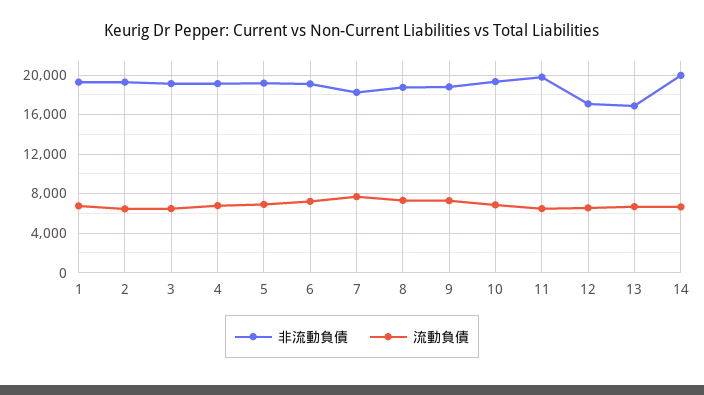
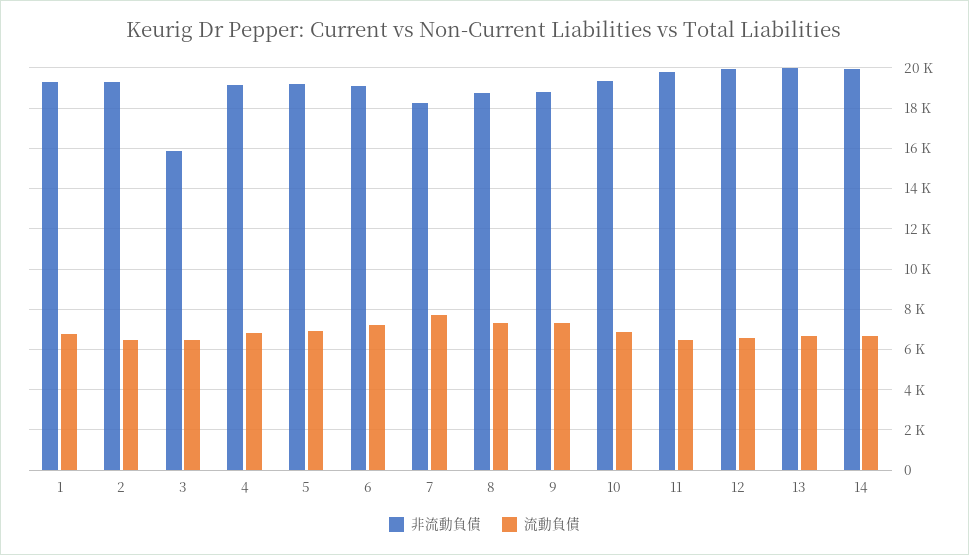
非流動負債, 3: 19000 -> 16000
非流動負債, 12: 17000 -> 20000
非流動負債, 13: 17000 -> 20000

